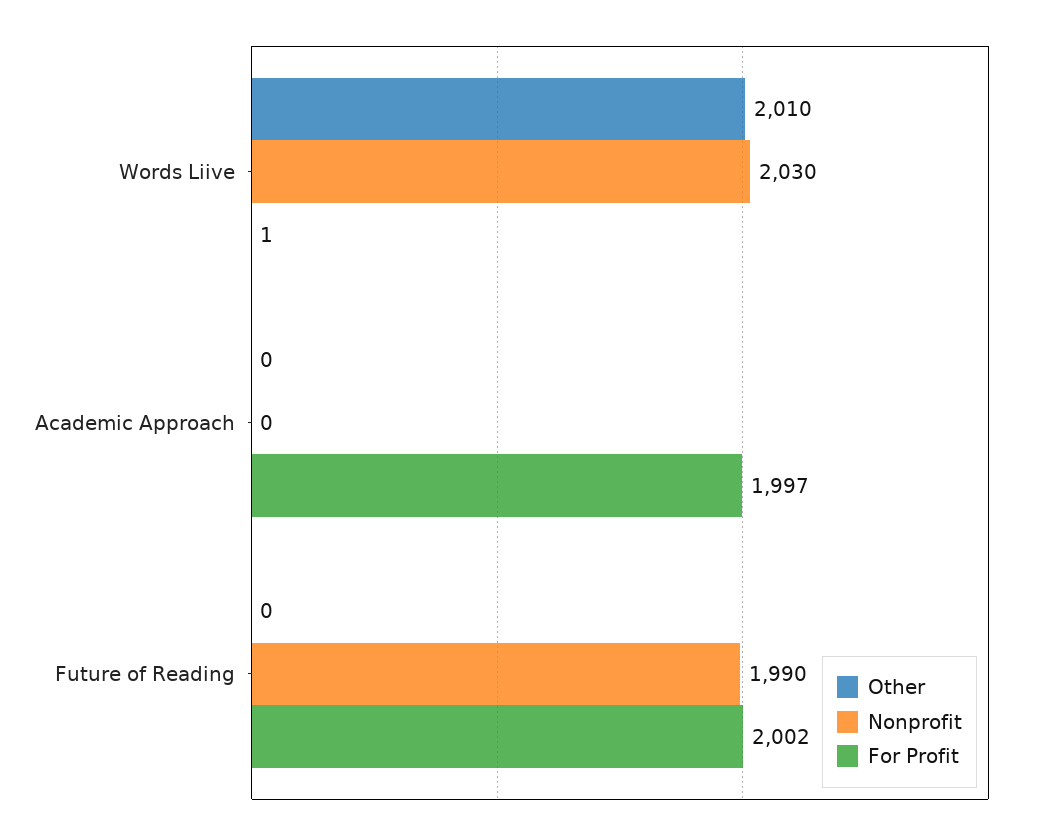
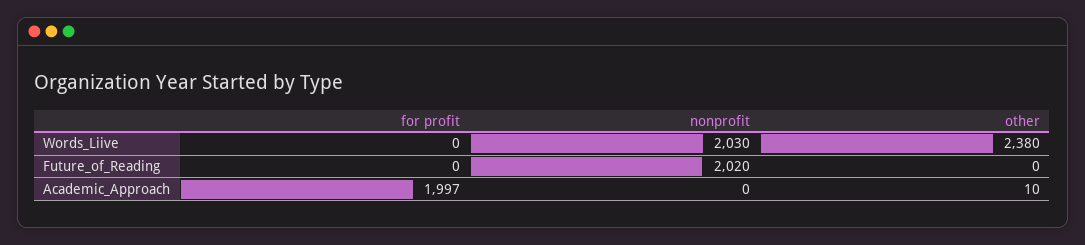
Other, Words Liive: 2010 -> 2380
For Profit, Words Liive: 1 -> 0
Other, Academic Approach: 0 -> 10
Nonprofit, Future of Reading: 1990 -> 2020
For Profit, Future of Reading: 2002 -> 0

